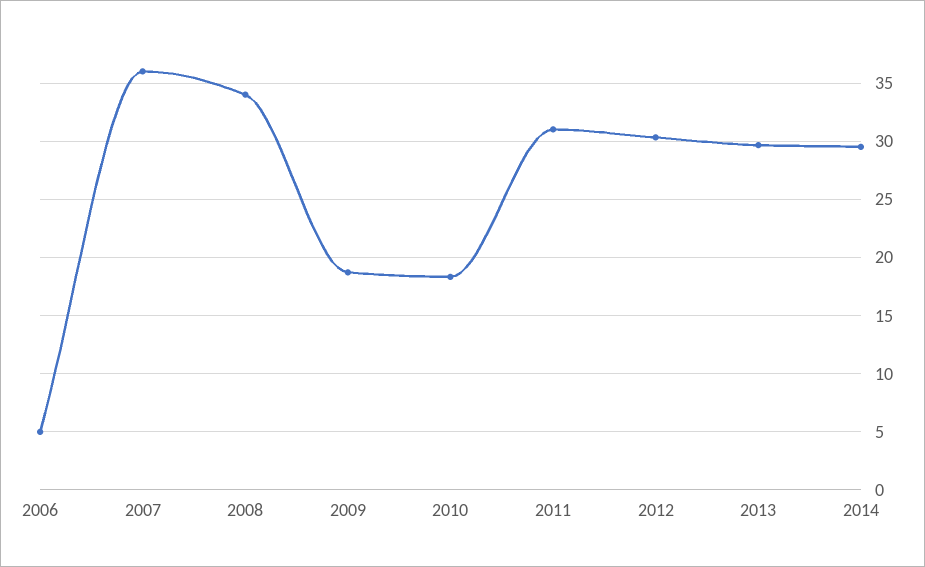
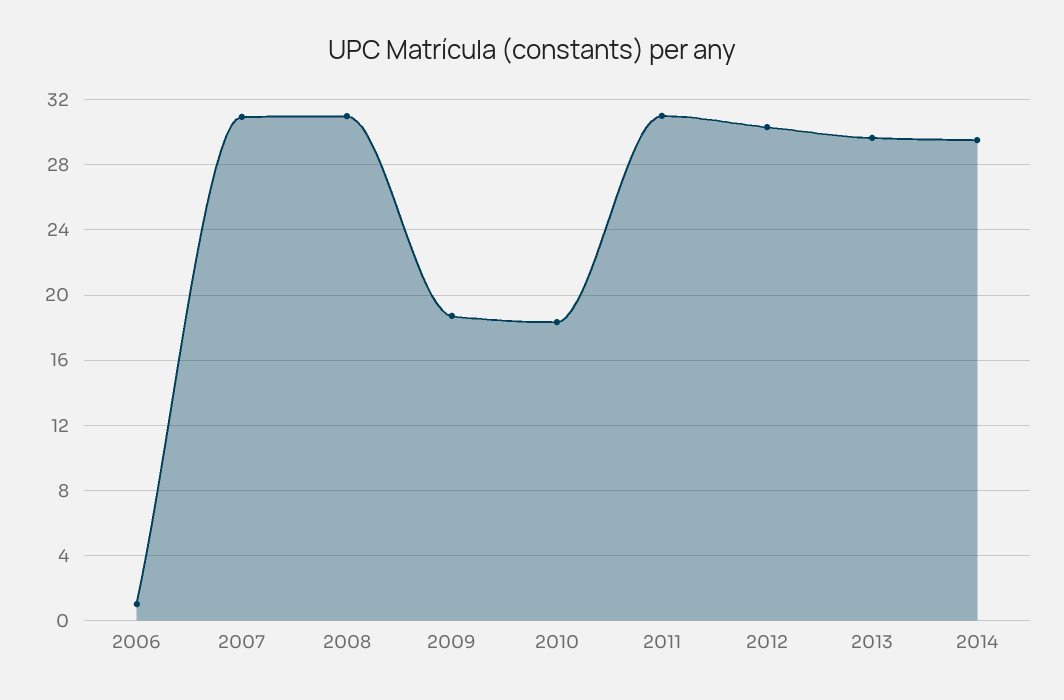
2006: 5 -> 1
2007: 36 -> 31
2008: 34 -> 31

